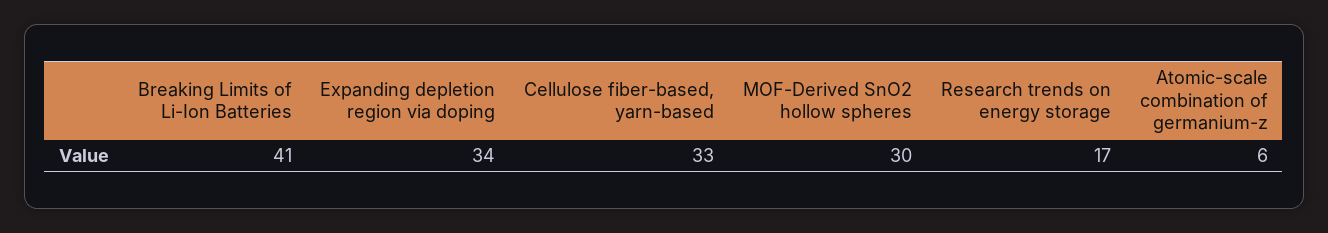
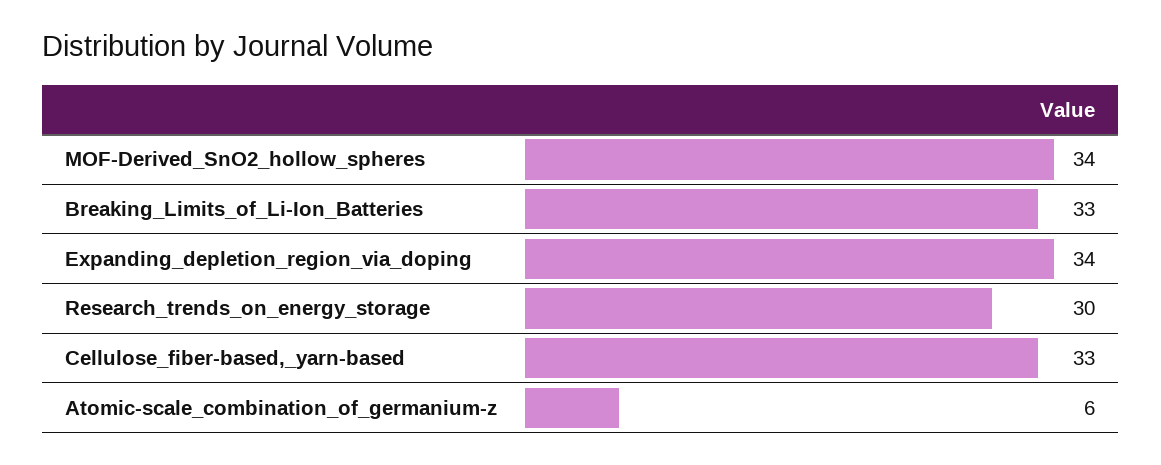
Breaking Limits of Li-Ion Batteries: 41 -> 33
MOF-Derived SnO2 hollow spheres: 30 -> 34
Research trends on energy storage: 17 -> 30

